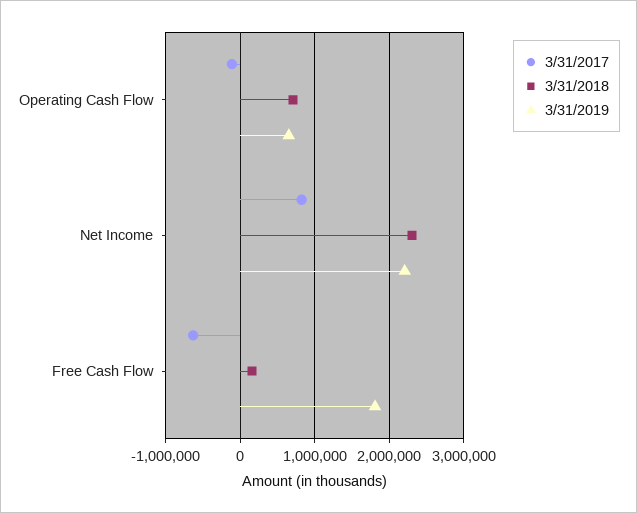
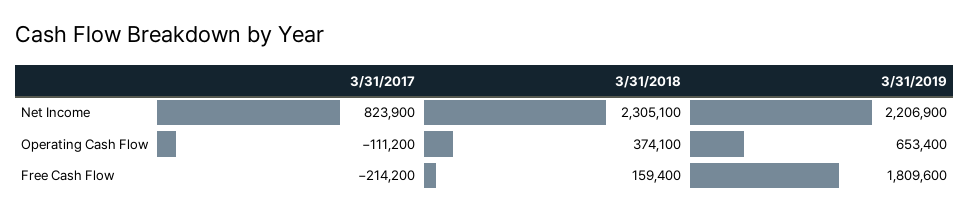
3/31/2018, Operating Cash Flow: 700000 -> 374100
3/31/2017, Free Cash Flow: -600000 -> -214200

